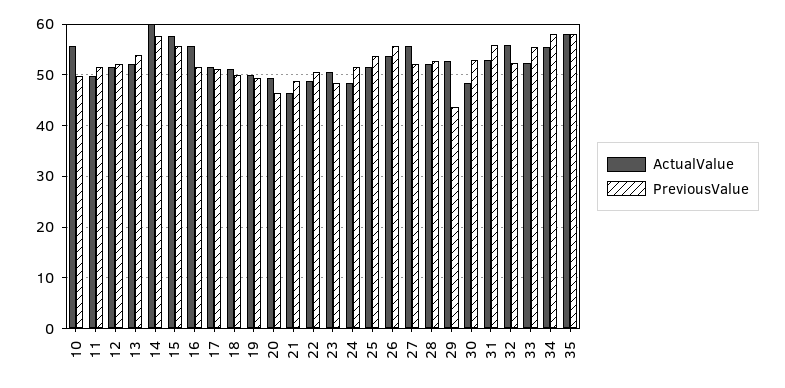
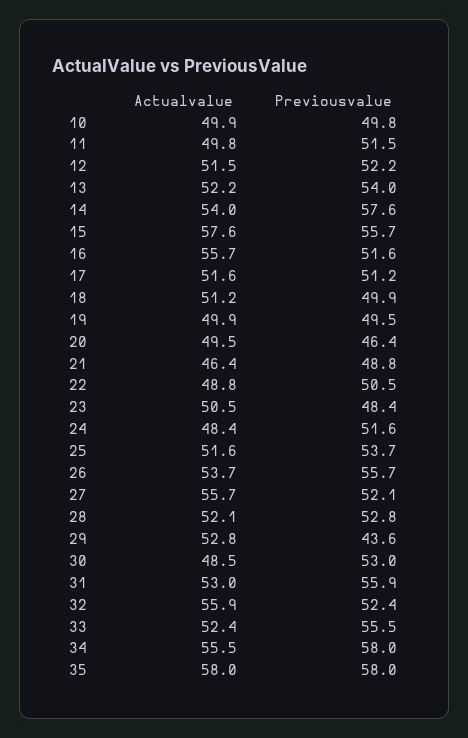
ActualValue, 10: 56 -> 49.9
ActualValue, 14: 60 -> 54

